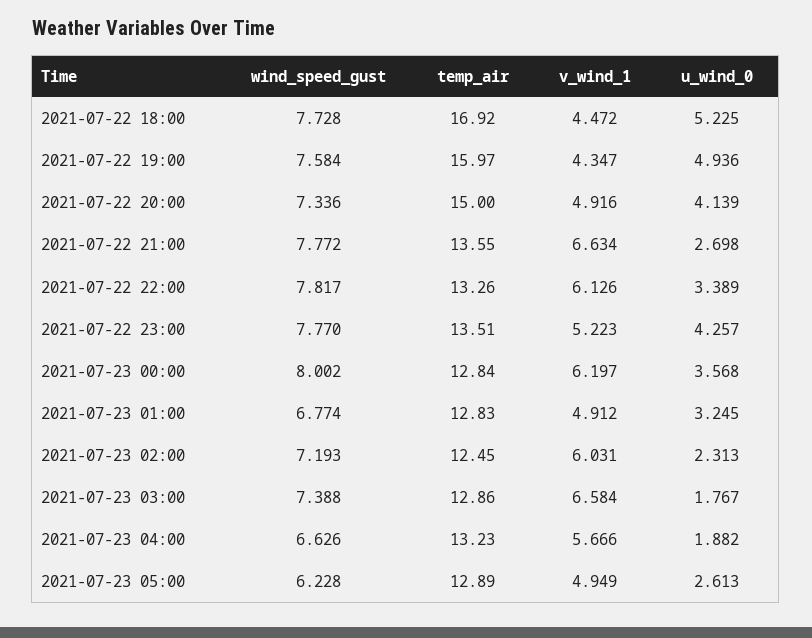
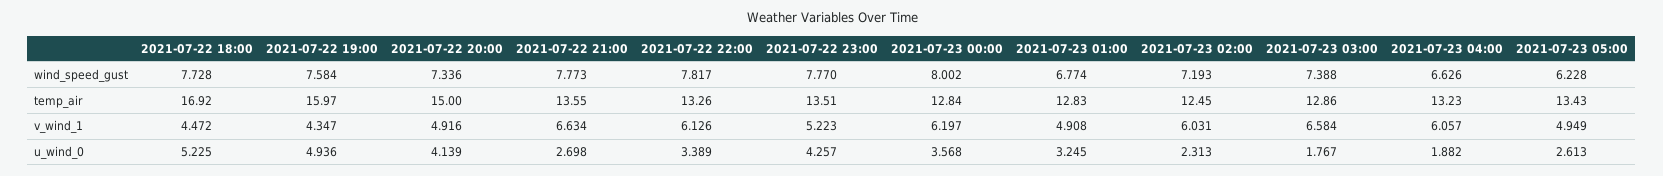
wind_speed_gust, 2021-07-22 21:00: 7.772 -> 7.773
v_wind_1, 2021-07-23 01:00: 4.912 -> 4.908
v_wind_1, 2021-07-23 04:00: 5.666 -> 6.057
temp_air, 2021-07-23 05:00: 12.89 -> 13.43

